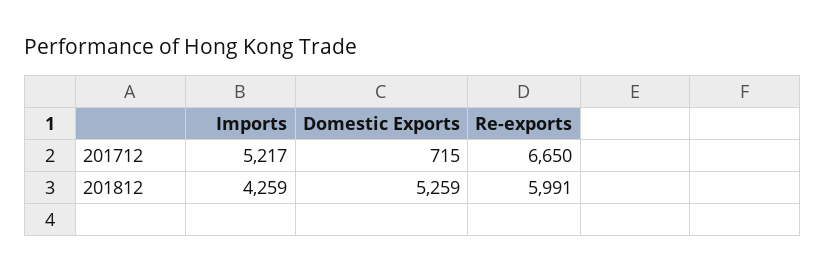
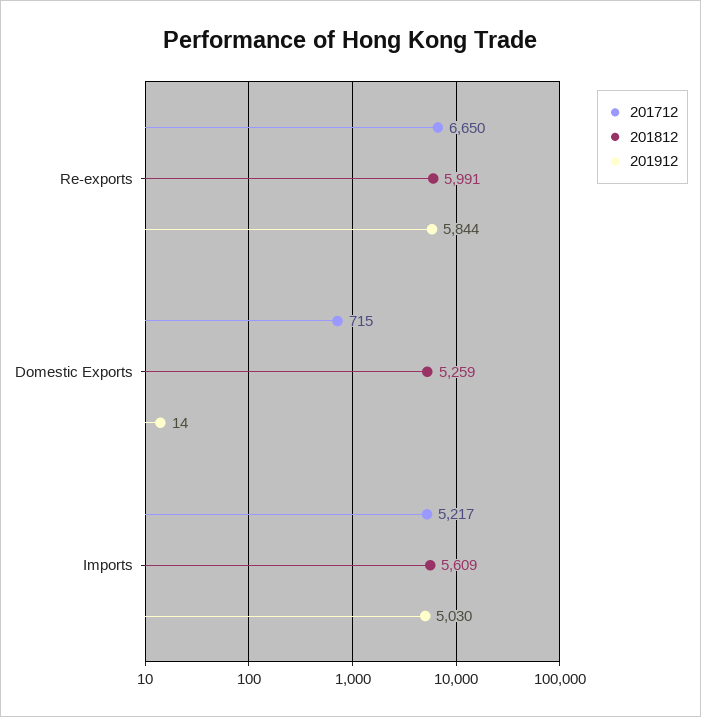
201812, Imports: 4259 -> 5609
201912, Re-exports: none -> 5844
201912, Domestic Exports: none -> 14
201912, Imports: none -> 5030

